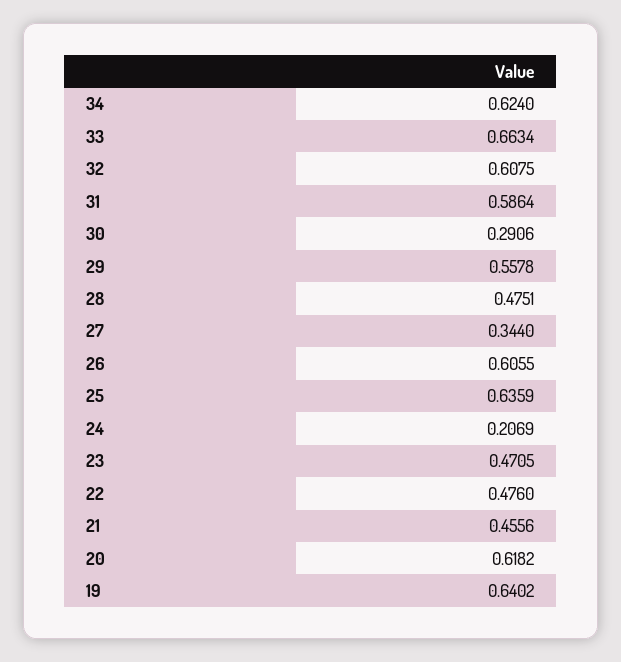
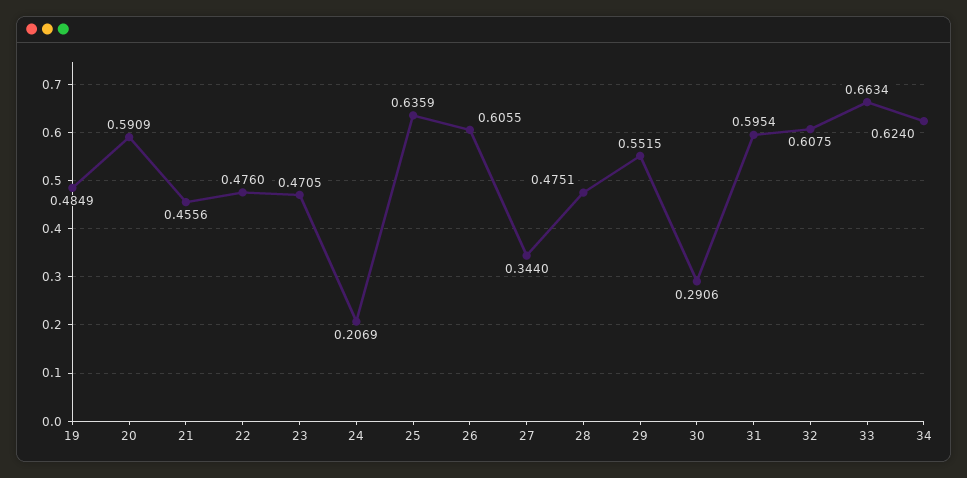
31: 0.5864 -> 0.5954
29: 0.5578 -> 0.5515
20: 0.6182 -> 0.5909
19: 0.6402 -> 0.4849

